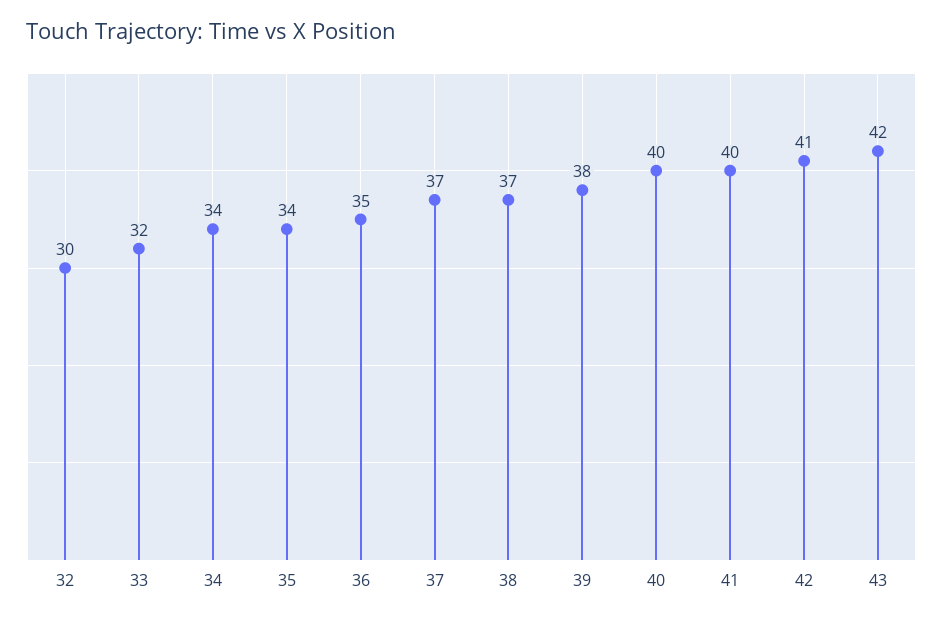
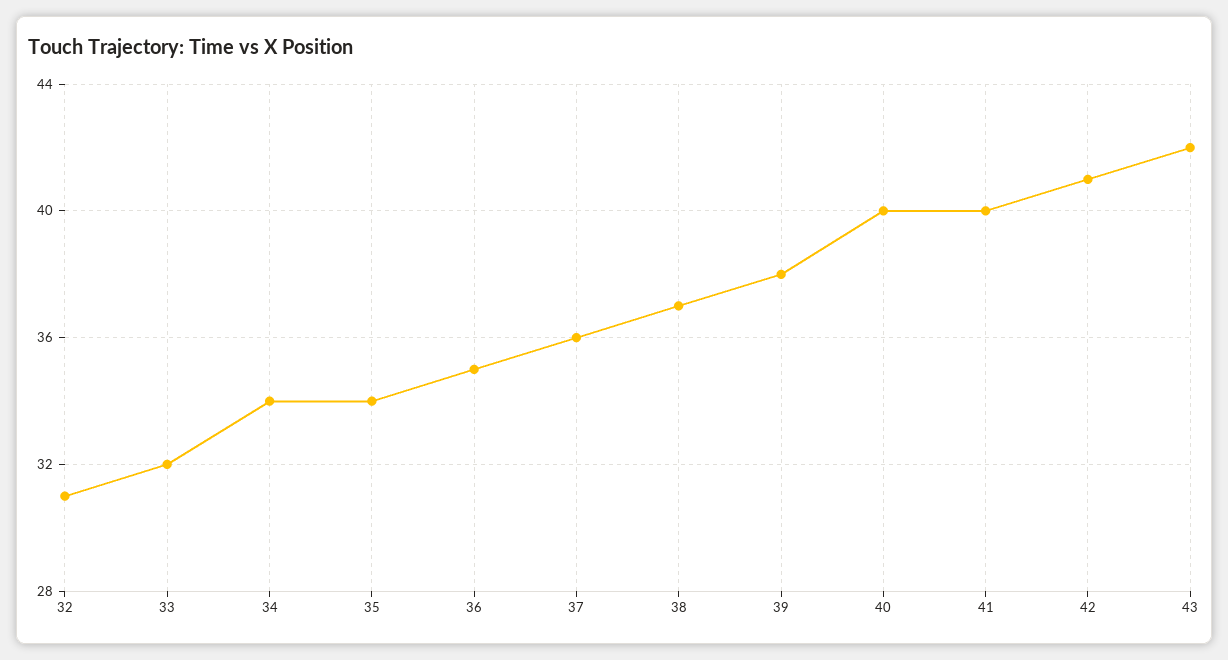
32: 30 -> 31
37: 37 -> 36

